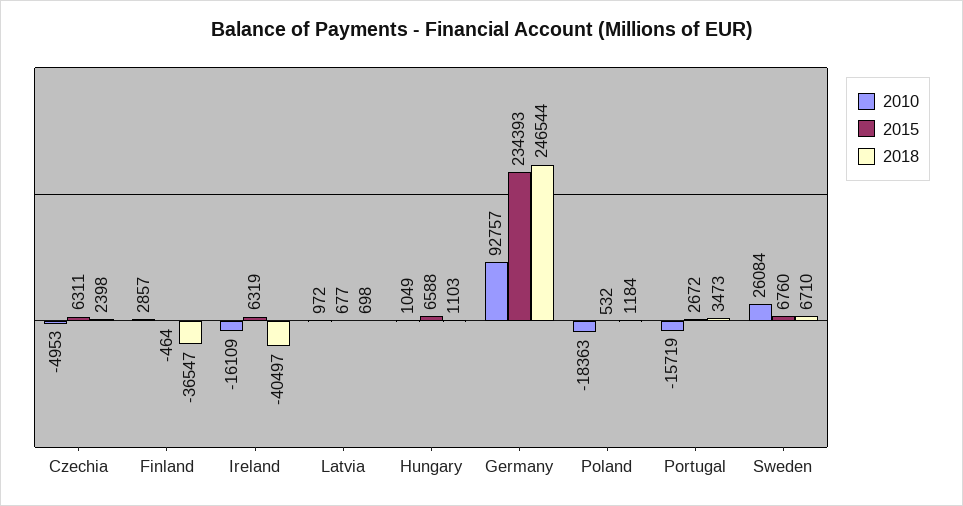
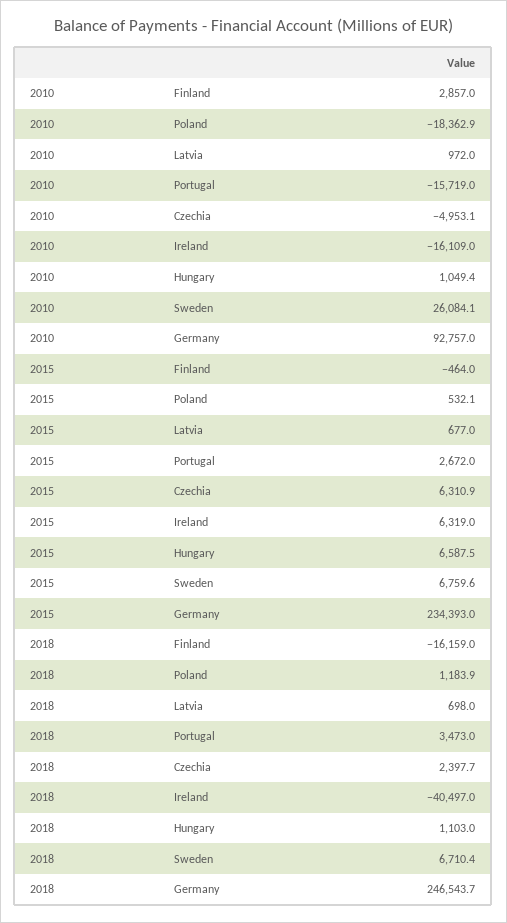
2018, Finland: -36547 -> -16159

